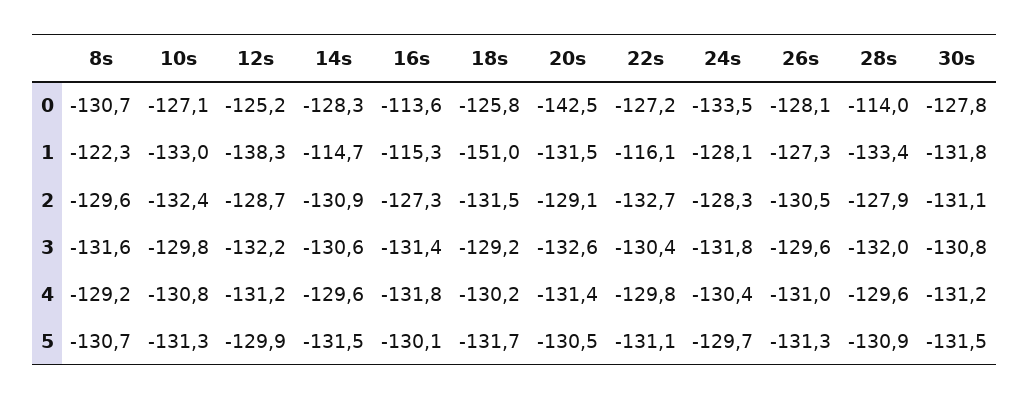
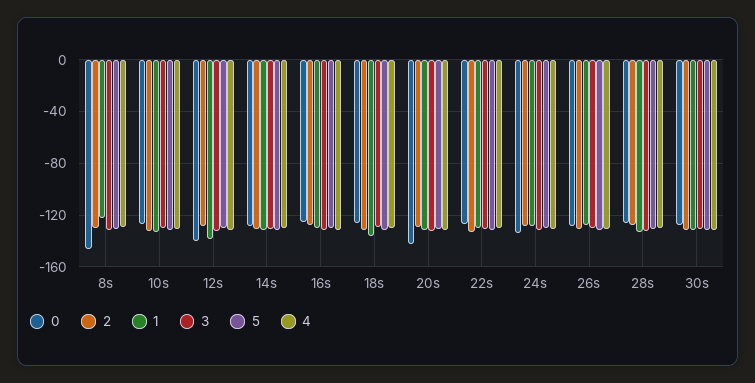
0, 8s: -130.7 -> -145
0, 12s: -125.2 -> -140
0, 16s: -113.6 -> -125
0, 28s: -114 -> -125
1, 14s: -114.7 -> -130
1, 16s: -115.3 -> -130
1, 18s: -151 -> -135
1, 22s: -116.1 -> -130

